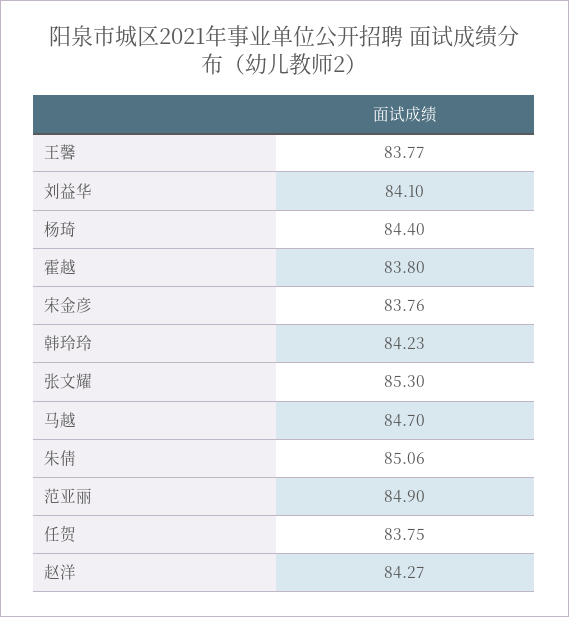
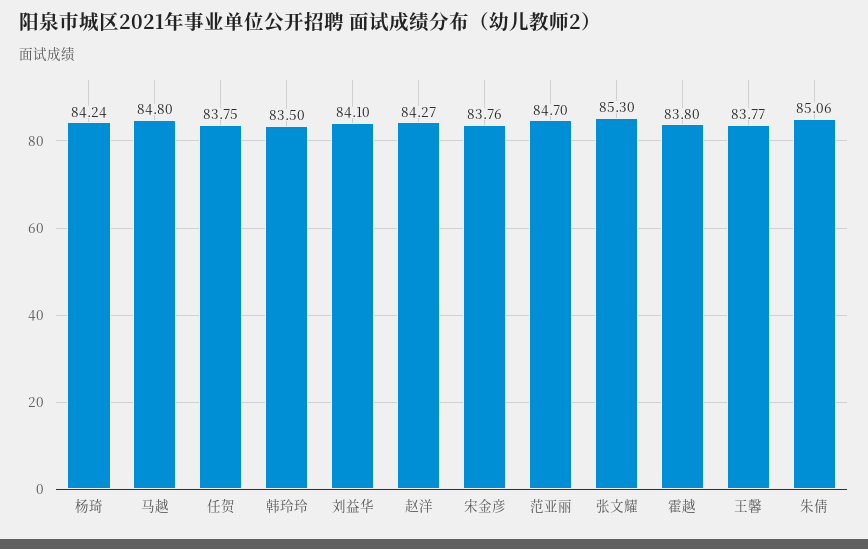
杨琦: 84.4 -> 84.24
韩玲玲: 84.23 -> 83.5
马越: 84.7 -> 84.8
范亚丽: 84.9 -> 84.7

